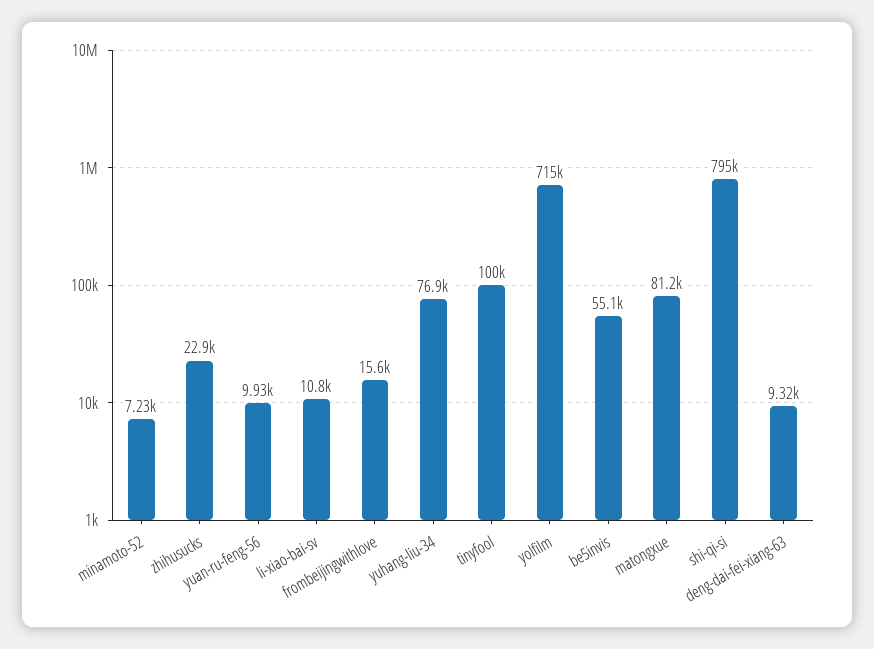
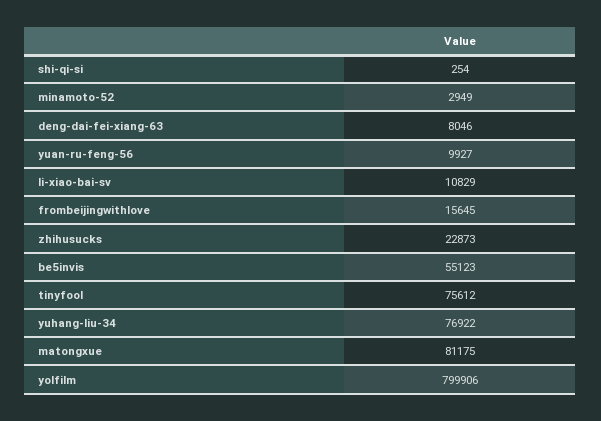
minamoto-52: 7230 -> 2949
tinyfool: 100000 -> 75612
yolfilm: 715000 -> 799906
shi-qi-si: 795000 -> 254
deng-dai-fei-xiang-63: 9320 -> 8046

